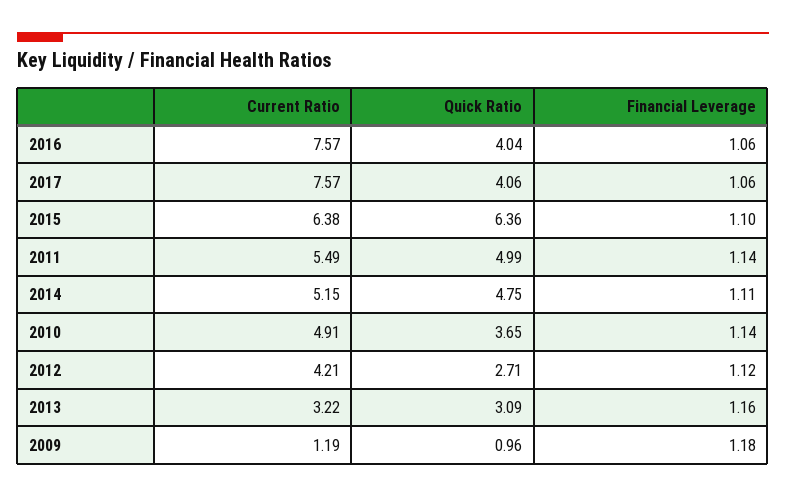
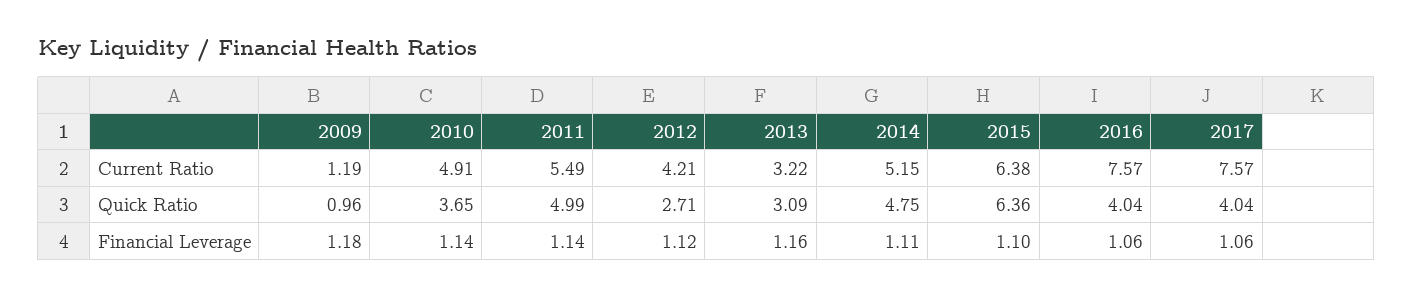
Quick Ratio, 2017: 4.06 -> 4.04

